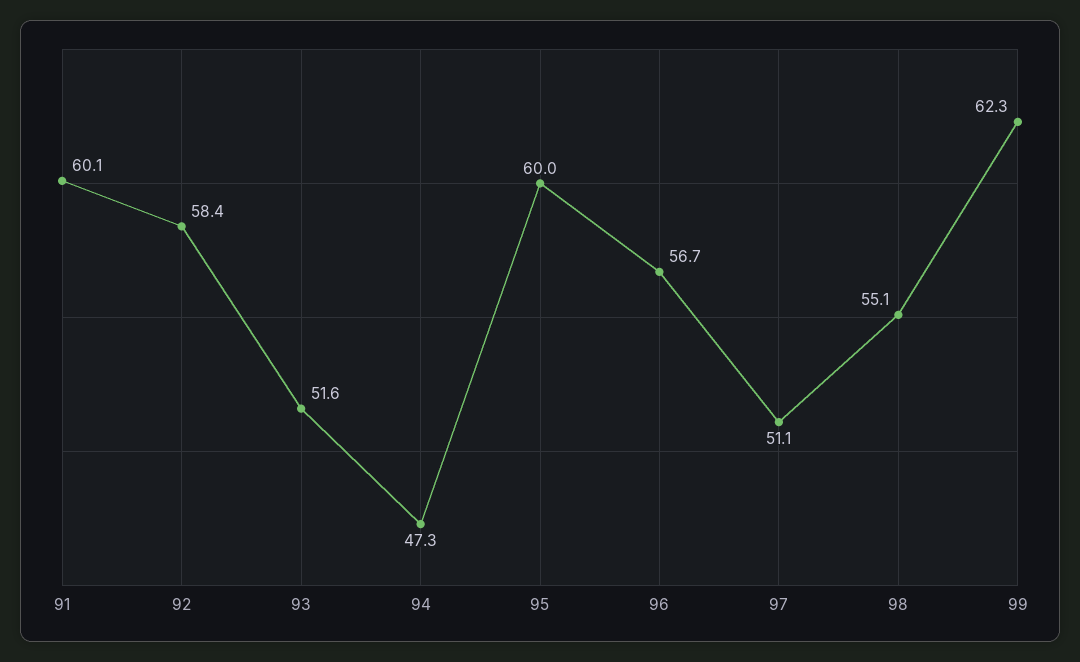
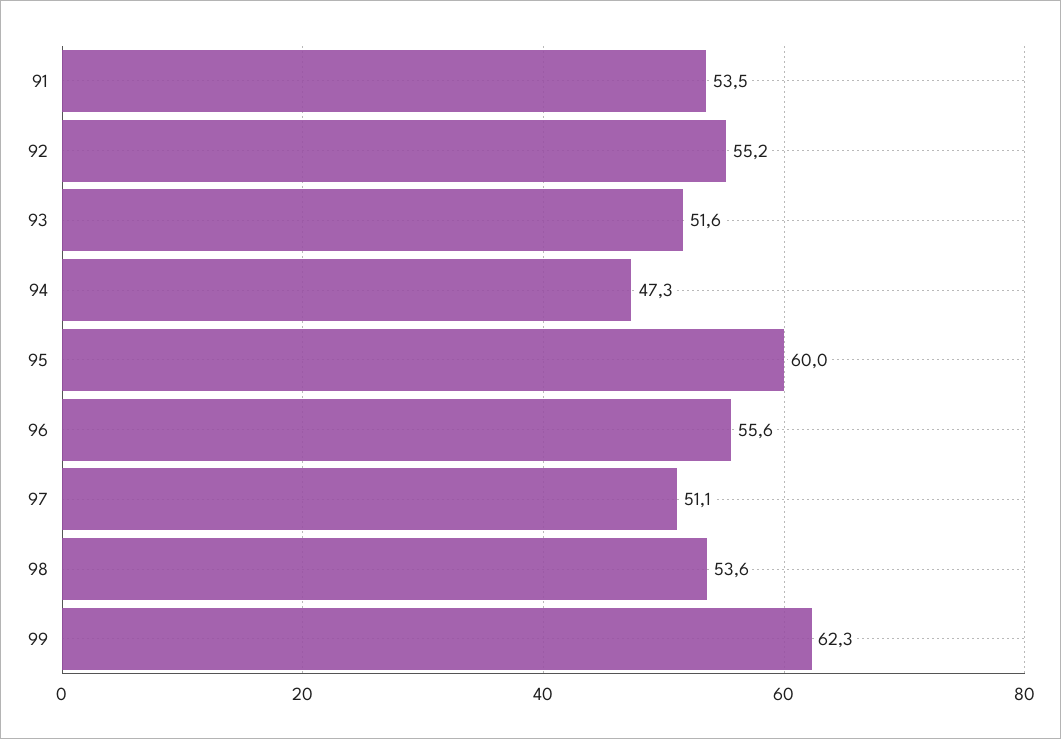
91: 60.1 -> 53.5
92: 58.4 -> 55.2
96: 56.7 -> 55.6
98: 55.1 -> 53.6

